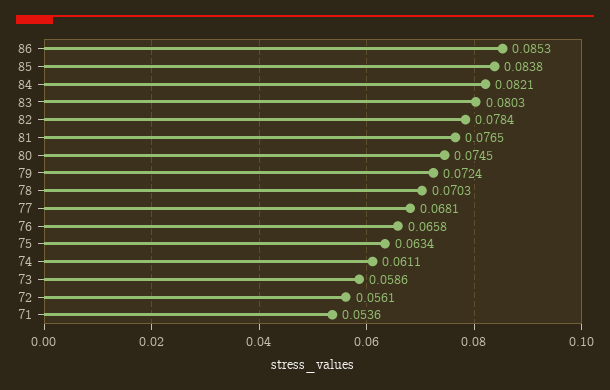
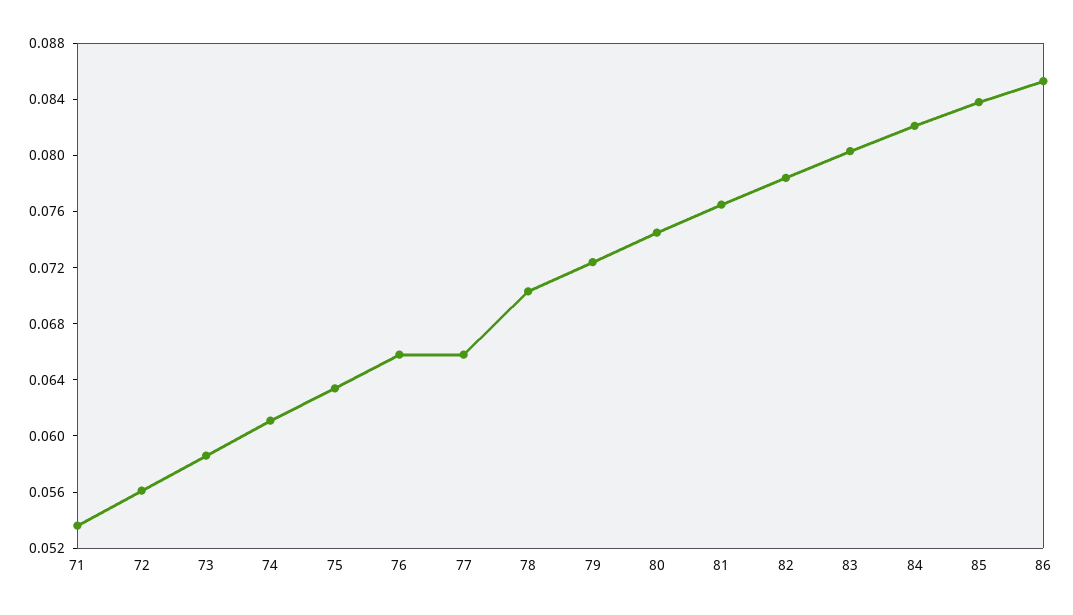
77: 0.0681 -> 0.066

